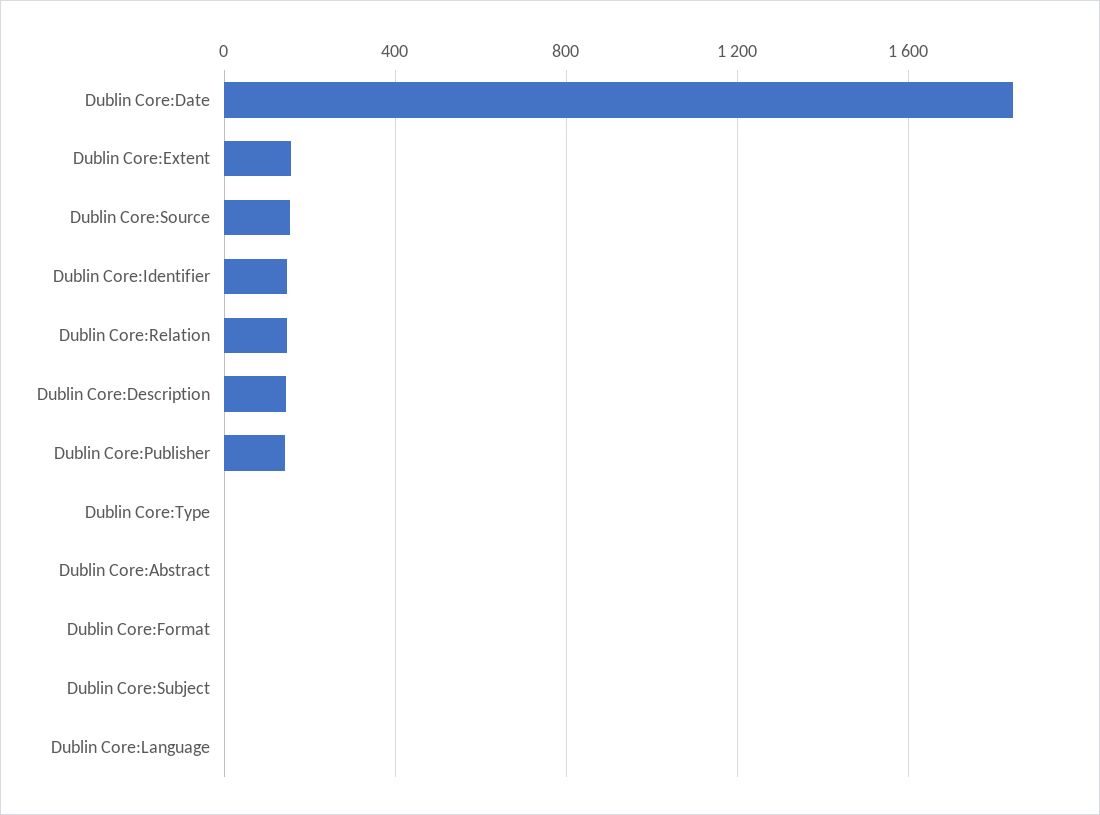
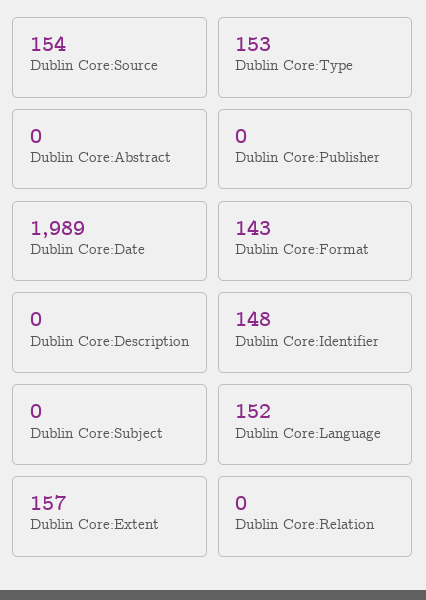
Dublin Core:Date: 1850 -> 1989
Dublin Core:Relation: 150 -> 0
Dublin Core:Description: 150 -> 0
Dublin Core:Publisher: 150 -> 0
Dublin Core:Type: 0 -> 153
Dublin Core:Format: 0 -> 143
Dublin Core:Language: 0 -> 152

